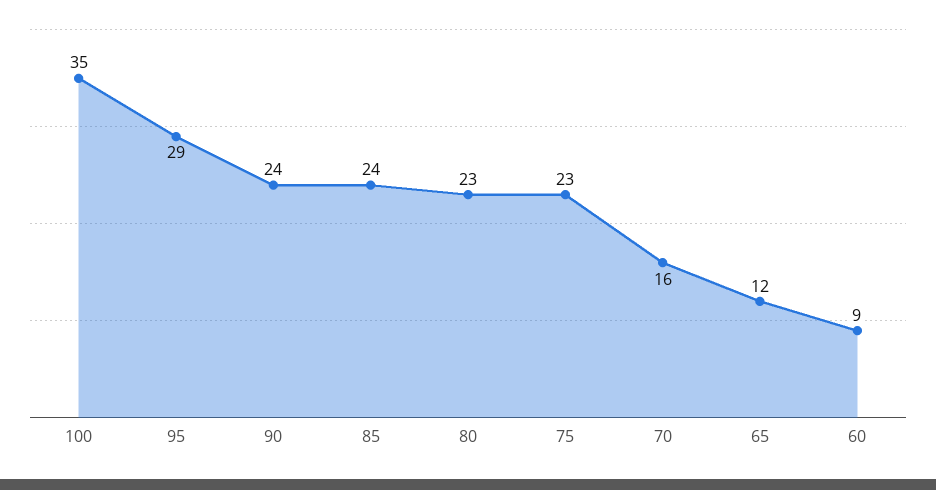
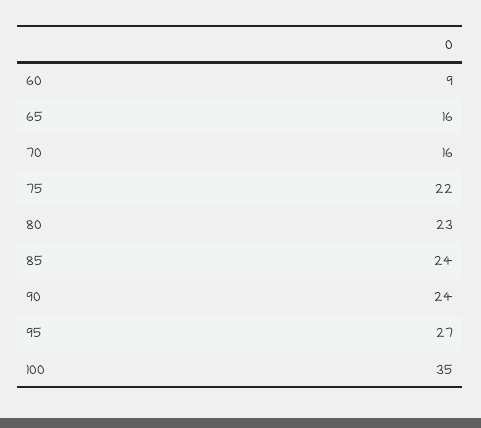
95: 29 -> 27
75: 23 -> 22
65: 12 -> 16

